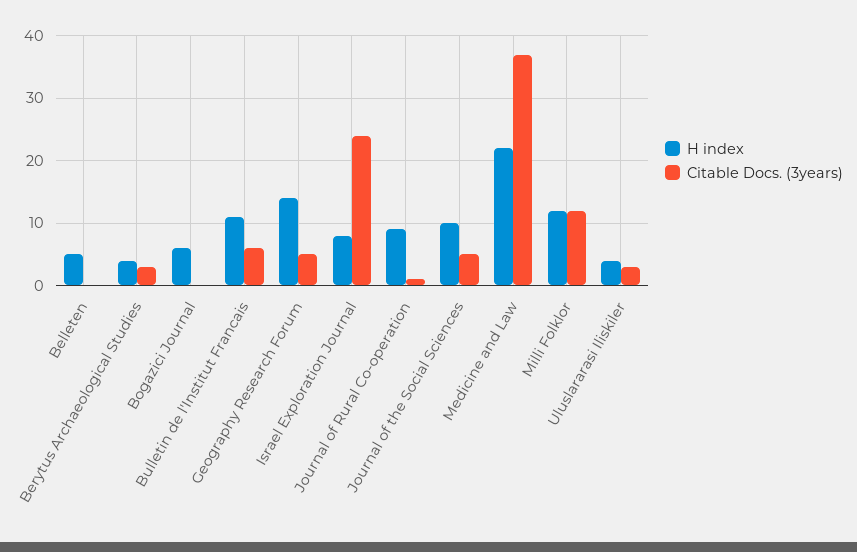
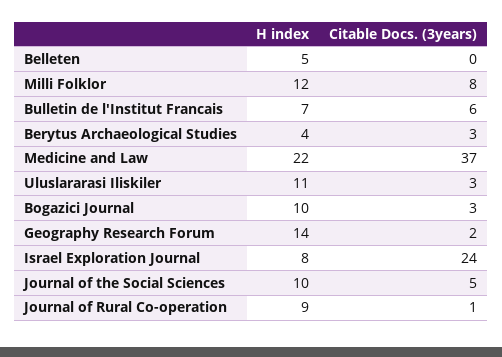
H index, Bogazici Journal: 6 -> 10
Citable Docs. (3years), Bogazici Journal: 0 -> 3
H index, Bulletin de l'Institut Francais: 11 -> 7
Citable Docs. (3years), Geography Research Forum: 5 -> 2
Citable Docs. (3years), Milli Folklor: 12 -> 8
H index, Uluslararasi Iliskiler: 4 -> 11

